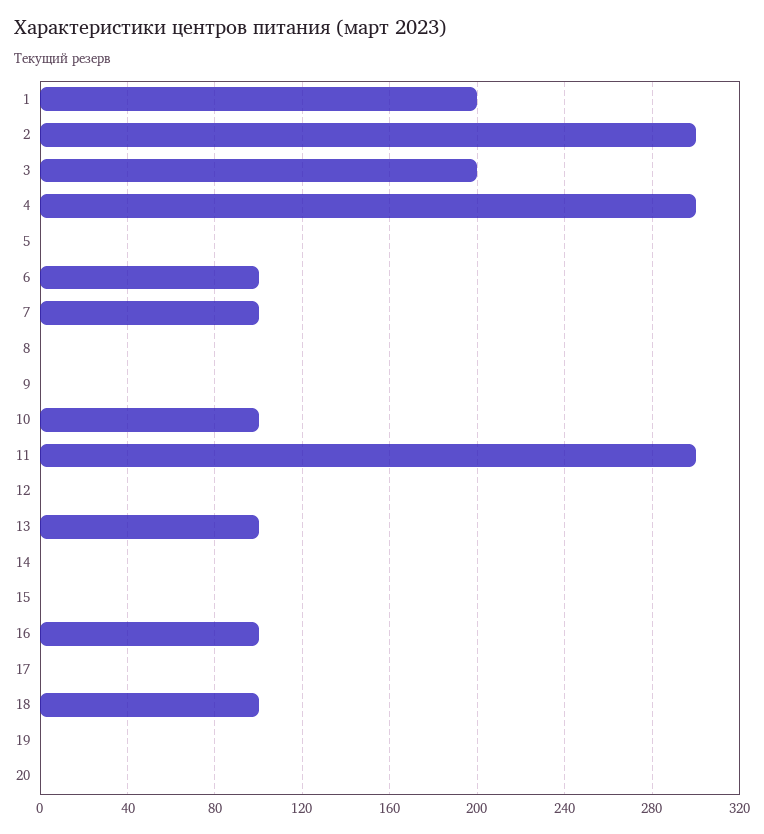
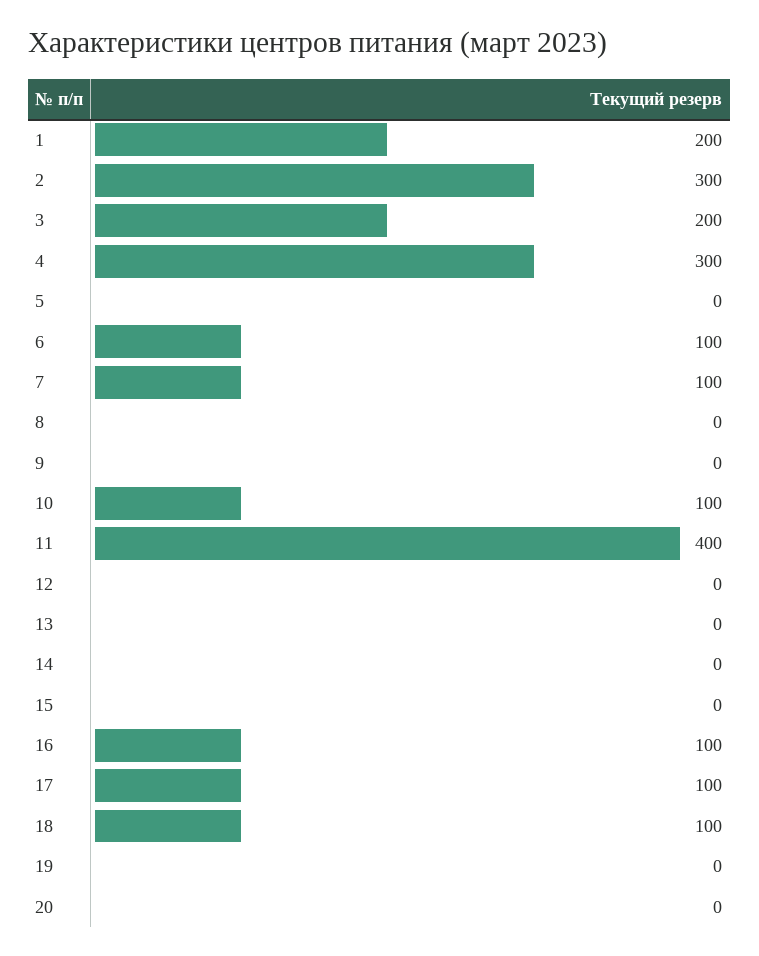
11: 300 -> 400
13: 100 -> 0
17: 0 -> 100

